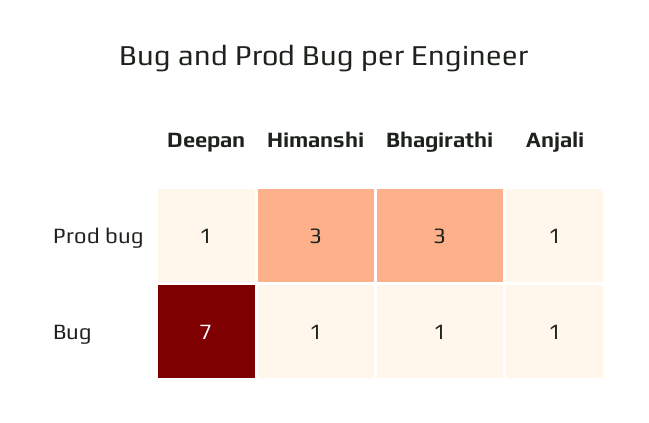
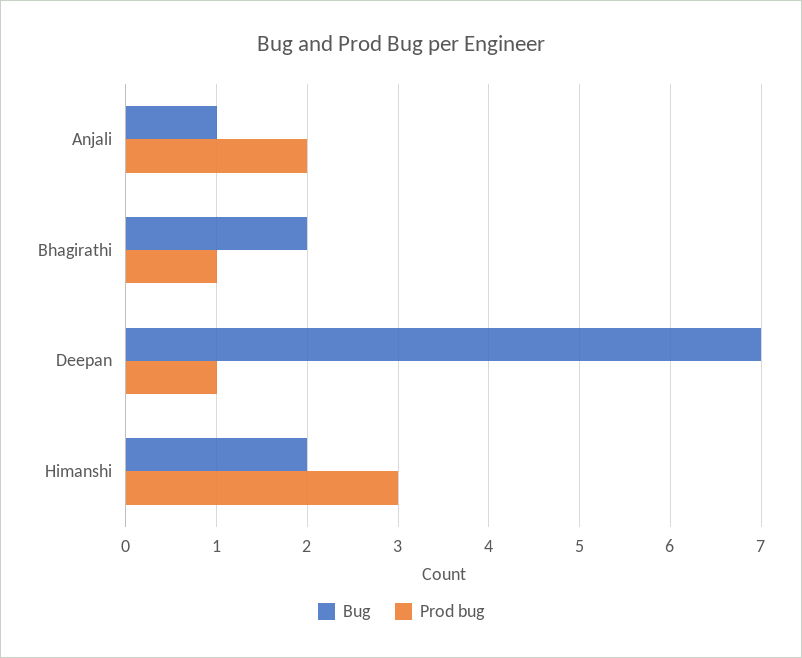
Prod bug, Bhagirathi: 3 -> 1
Prod bug, Anjali: 1 -> 2
Bug, Himanshi: 1 -> 2
Bug, Bhagirathi: 1 -> 2

